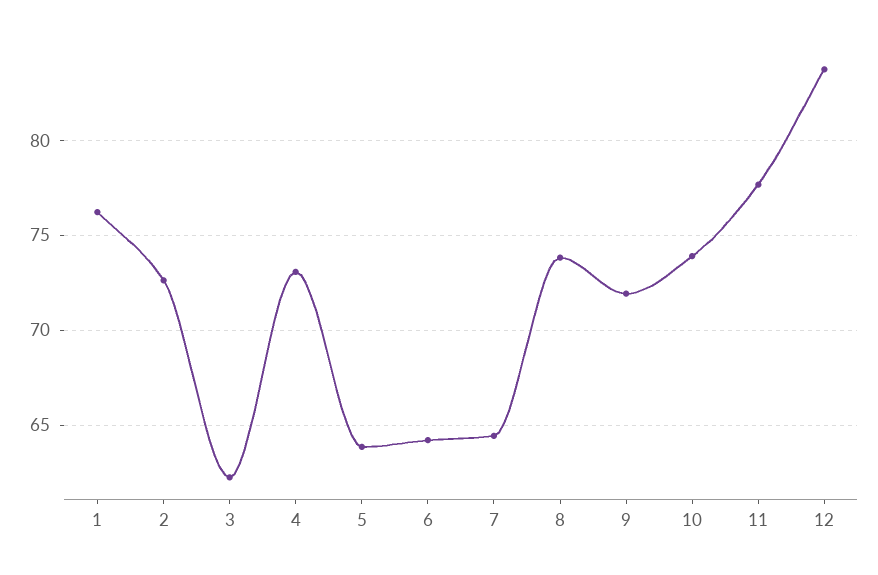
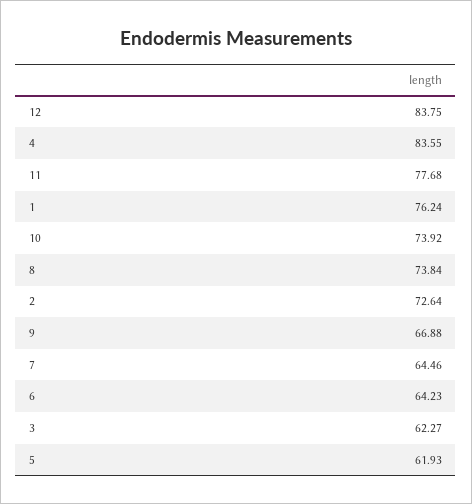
4: 73 -> 83.55
5: 64 -> 61.93
9: 72 -> 66.88

